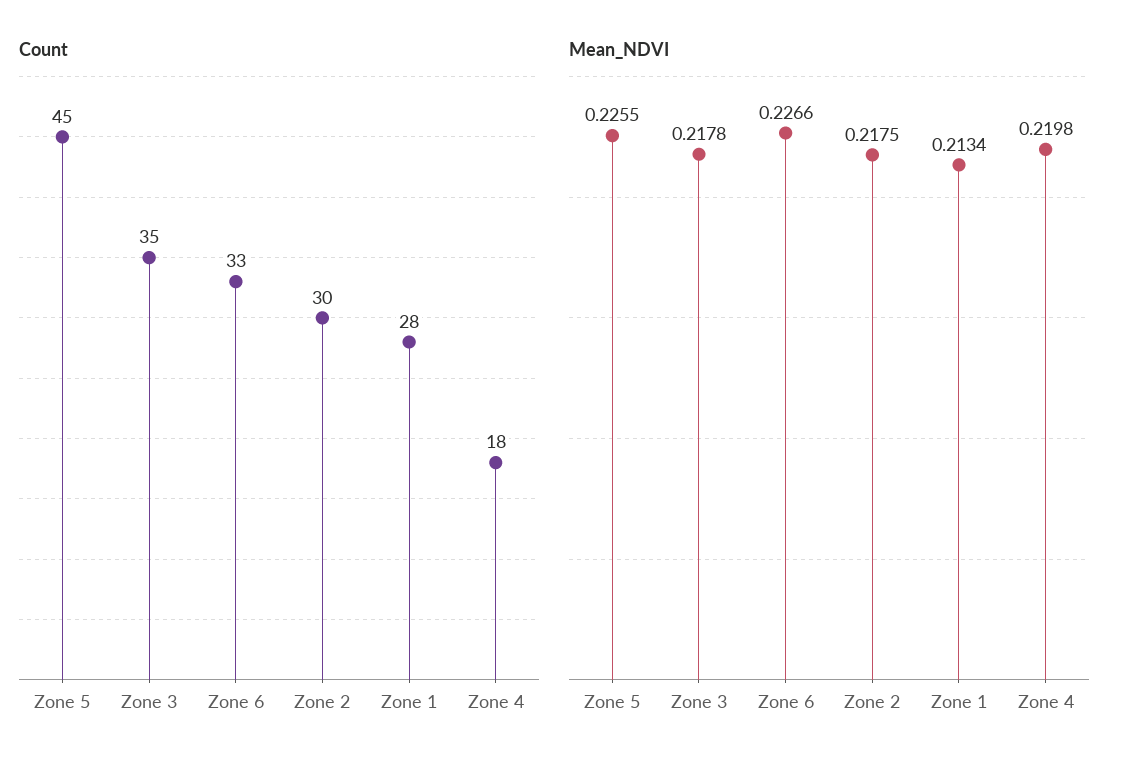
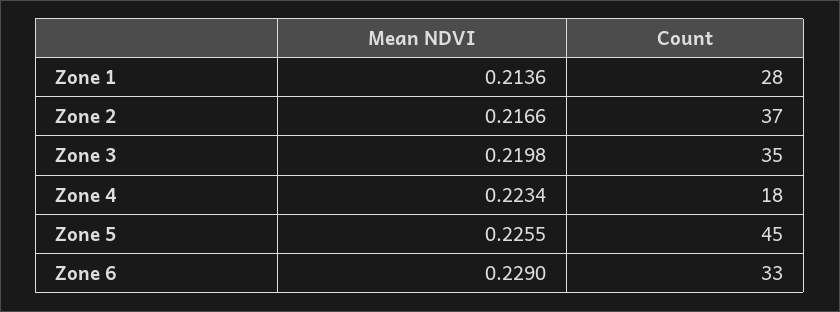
Count, Zone 2: 30 -> 37
Mean_NDVI, Zone 3: 0.2178 -> 0.2198
Mean_NDVI, Zone 6: 0.2266 -> 0.229
Mean_NDVI, Zone 2: 0.2175 -> 0.2166
Mean_NDVI, Zone 1: 0.2134 -> 0.2136
Mean_NDVI, Zone 4: 0.2198 -> 0.2234

